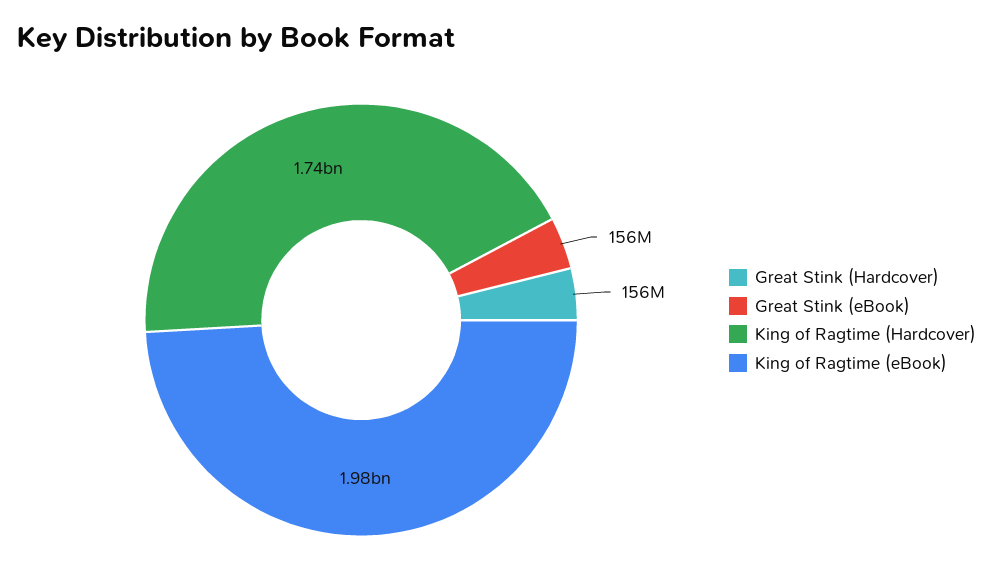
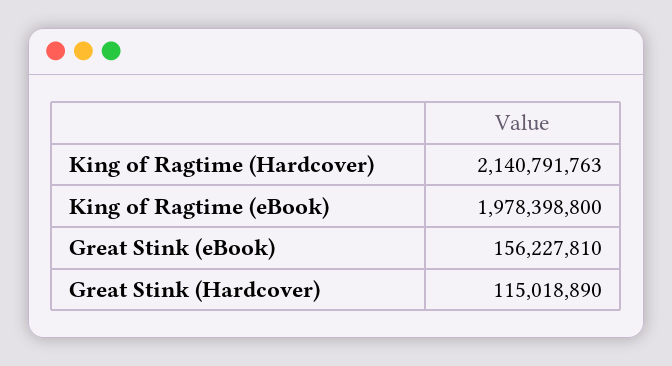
Great Stink (Hardcover): 156000000 -> 115018890
King of Ragtime (Hardcover): 1740000000 -> 2140791763

